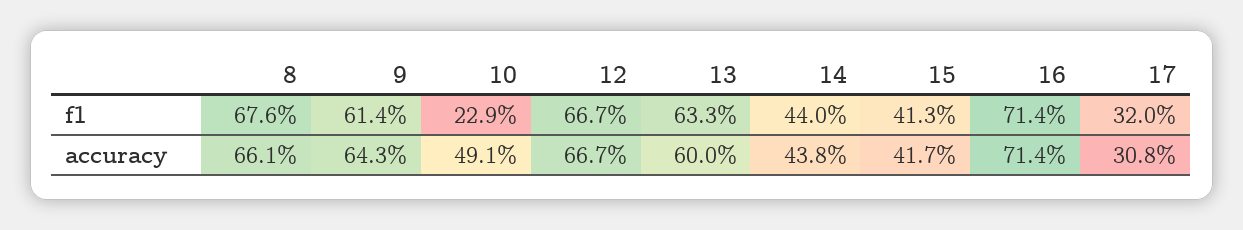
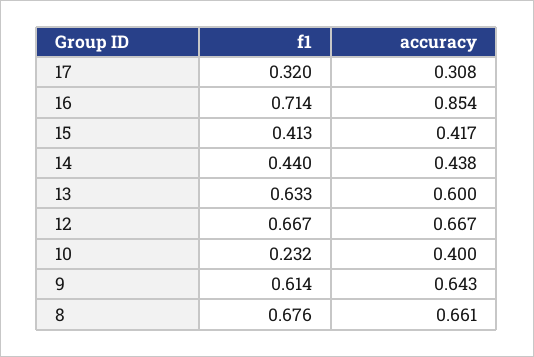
10, f1: 0.229 -> 0.232
10, accuracy: 0.491 -> 0.4
16, accuracy: 0.714 -> 0.854

